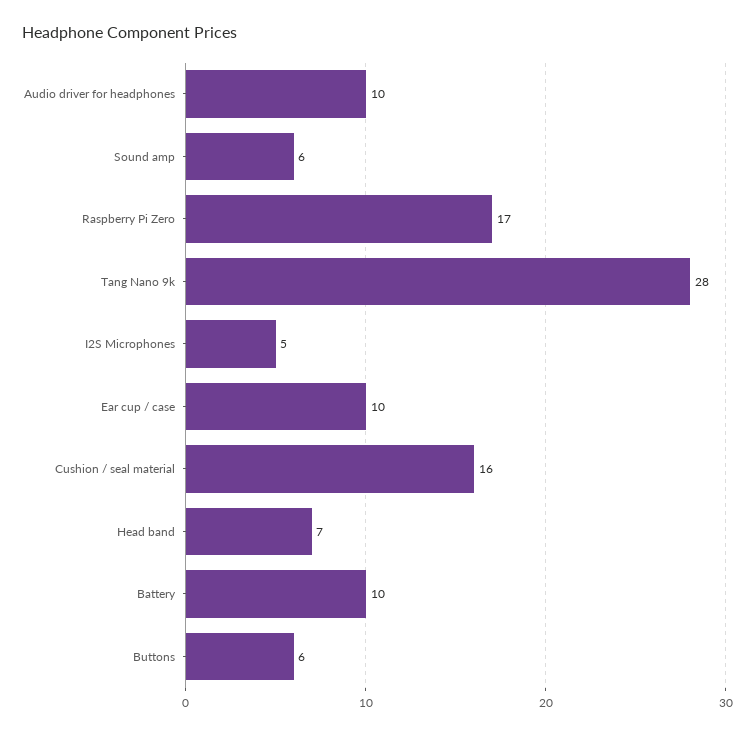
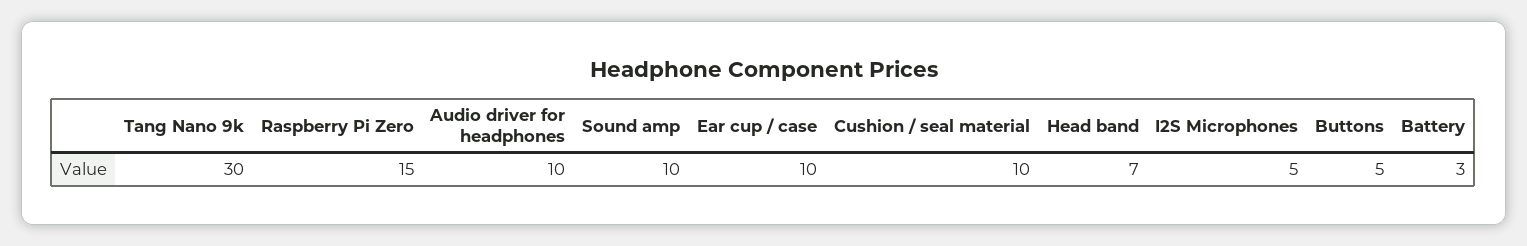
Sound amp: 6 -> 10
Raspberry Pi Zero: 17 -> 15
Tang Nano 9k: 28 -> 30
Cushion / seal material: 16 -> 10
Battery: 10 -> 3
Buttons: 6 -> 5

